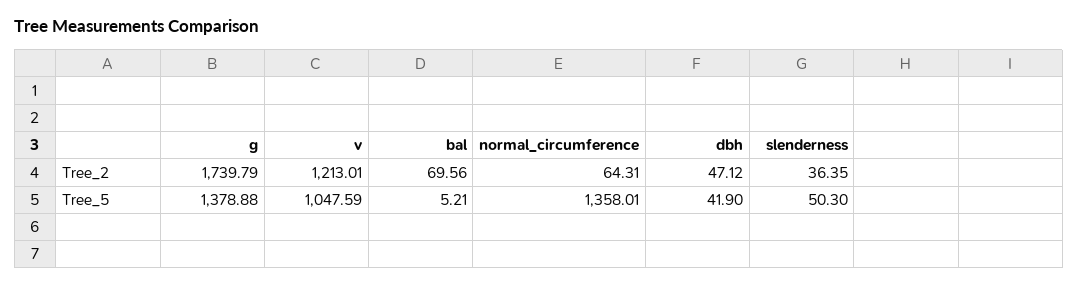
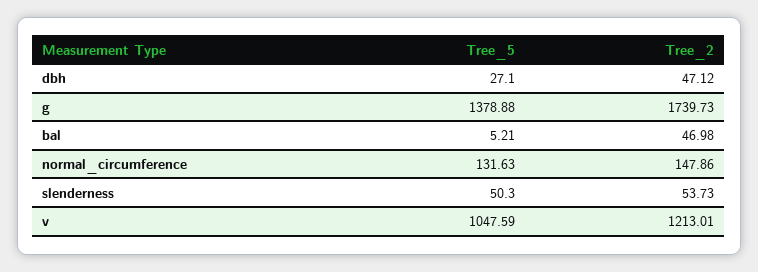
g, Tree_2: 1739.79 -> 1739.73
bal, Tree_2: 69.56 -> 46.98
normal_circumference, Tree_2: 64.31 -> 147.86
slenderness, Tree_2: 36.35 -> 53.73
normal_circumference, Tree_5: 1358.01 -> 131.63
dbh, Tree_5: 41.9 -> 27.1

